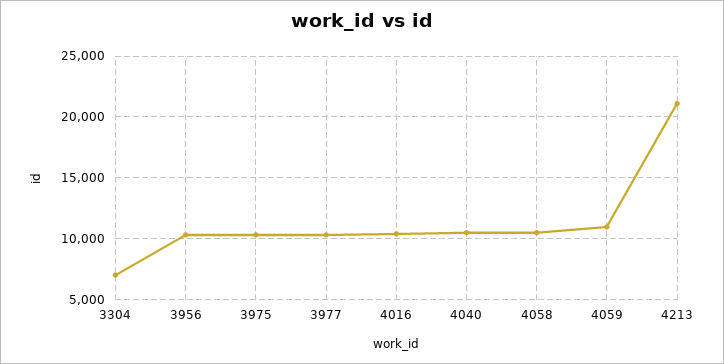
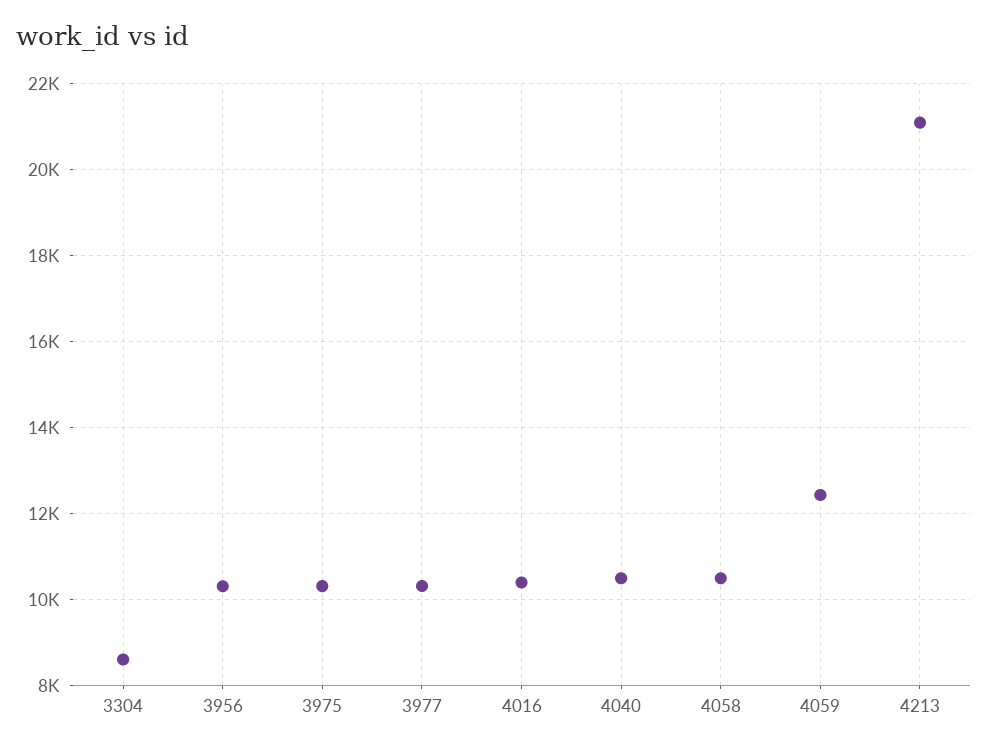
3304: 7000 -> 8600
4059: 11000 -> 12400

